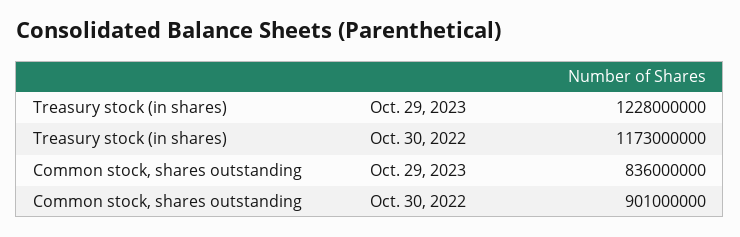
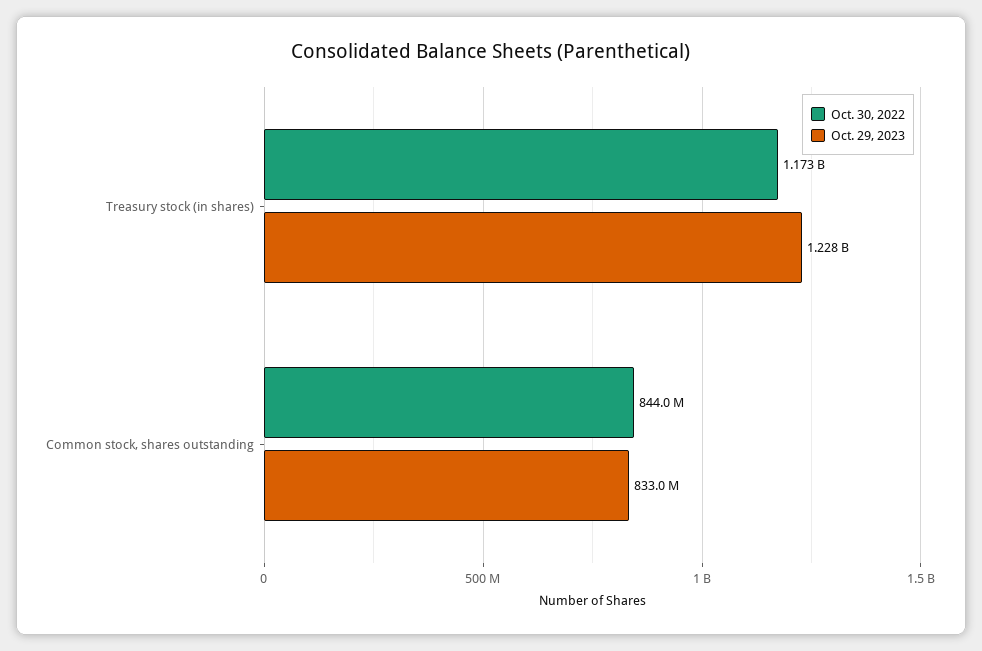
Oct. 29, 2023, Common stock, shares outstanding: 836000000 -> 833000000
Oct. 30, 2022, Common stock, shares outstanding: 901000000 -> 844000000

